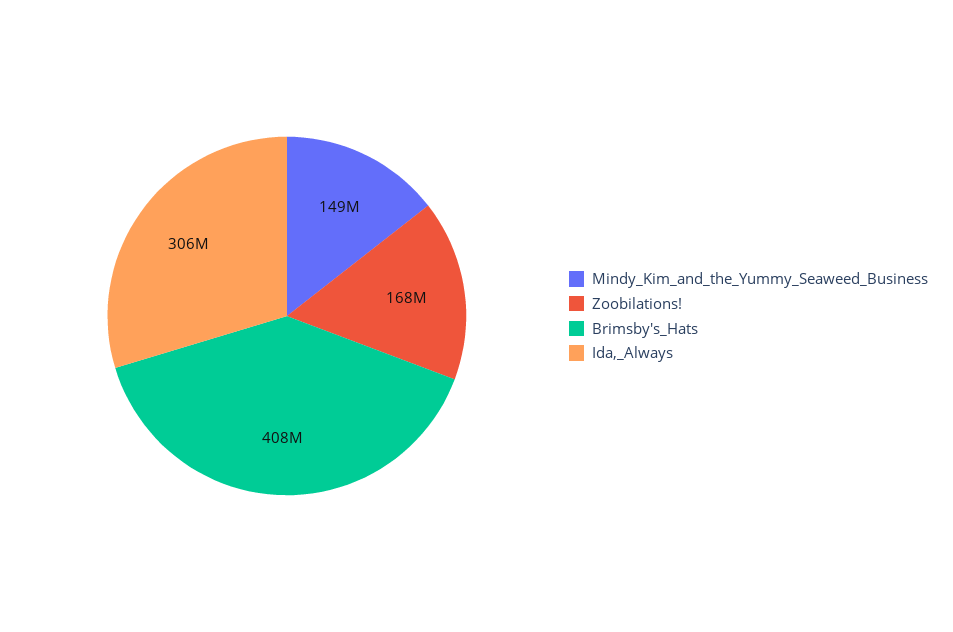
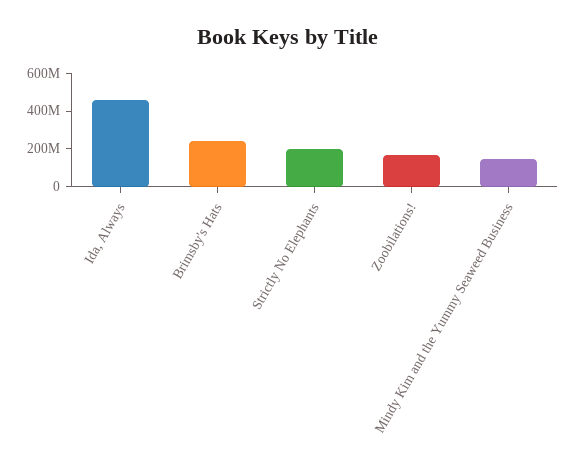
Brimsby's_Hats: 408000000 -> 250000000
Ida,_Always: 306000000 -> 450000000
Strictly No Elephants: none -> 200000000

